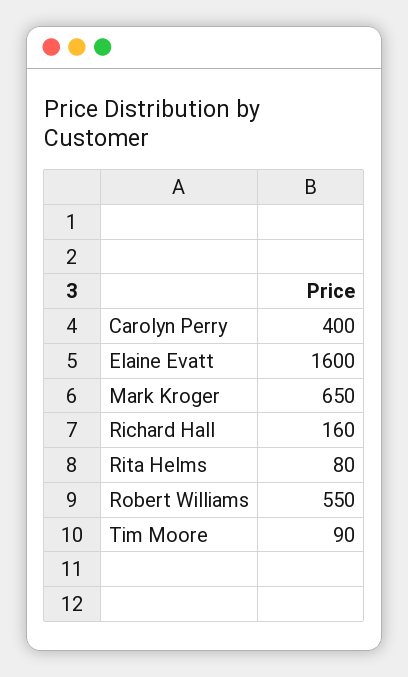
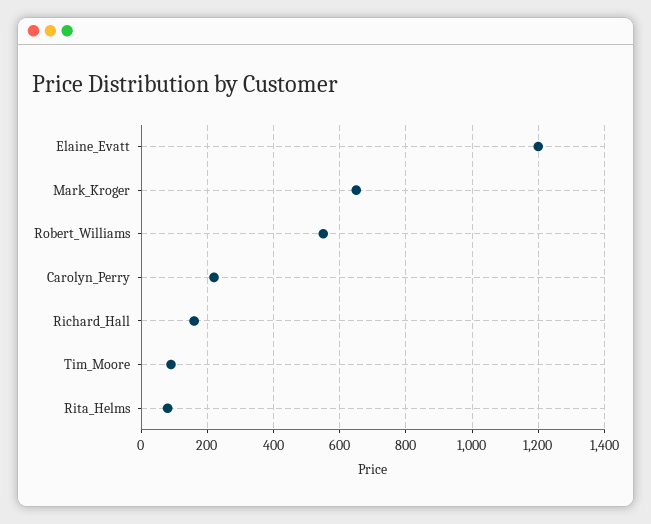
Carolyn Perry: 400 -> 220
Elaine Evatt: 1600 -> 1200

